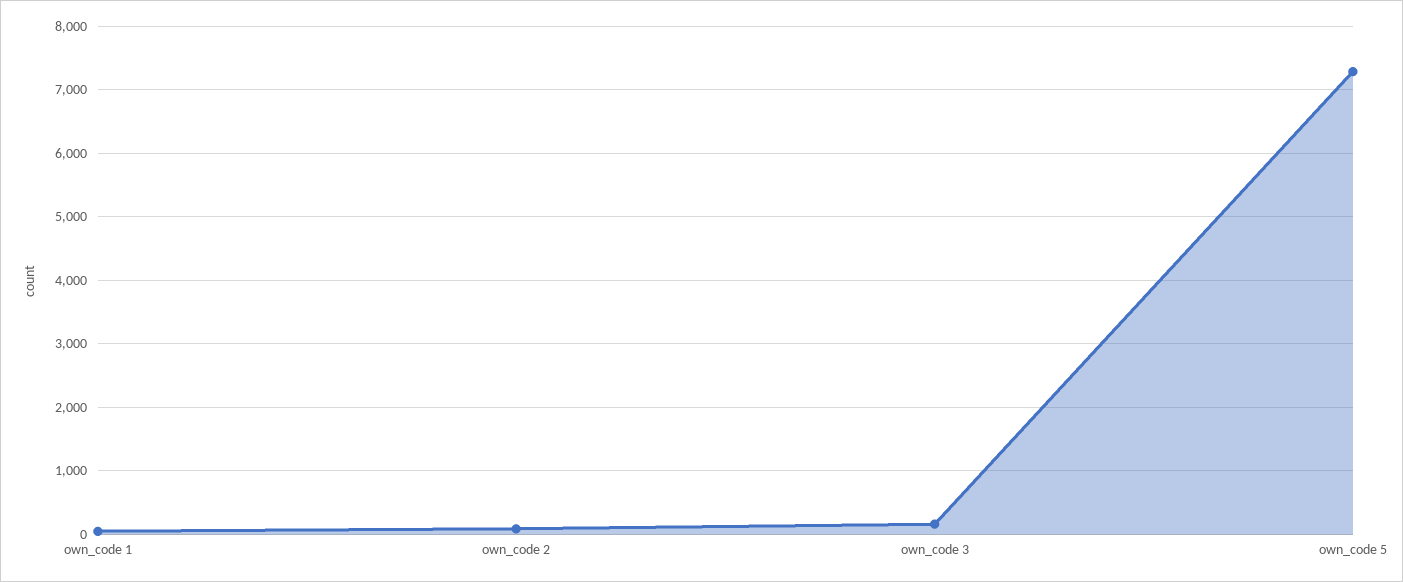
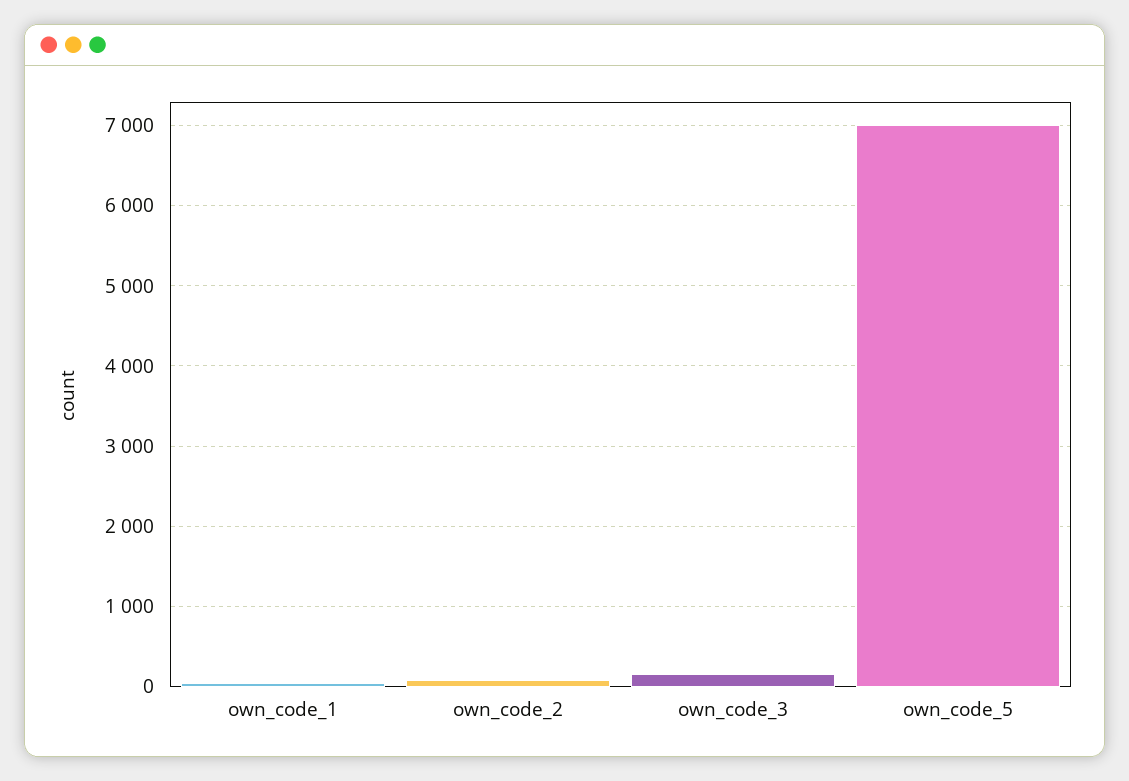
own_code 5: 7300 -> 7000

